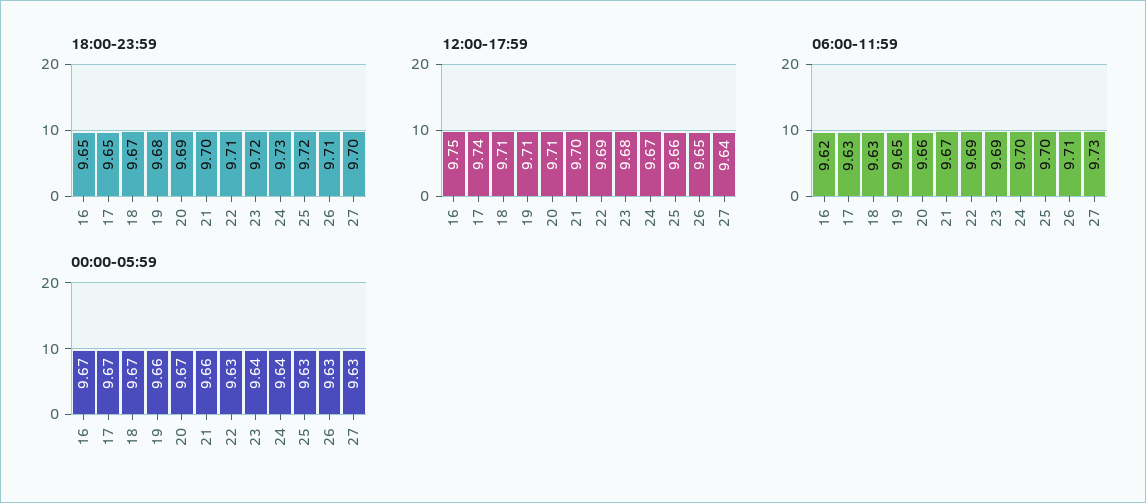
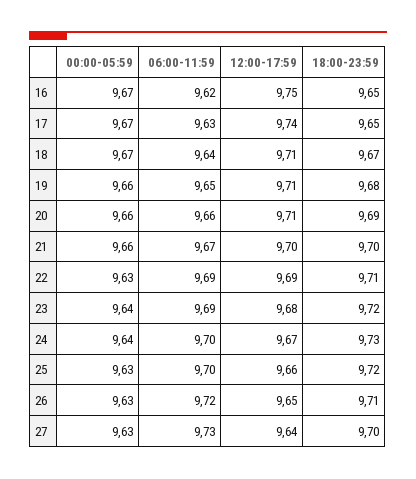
06:00-11:59, 18: 9.63 -> 9.64
06:00-11:59, 26: 9.71 -> 9.72
00:00-05:59, 20: 9.67 -> 9.66

